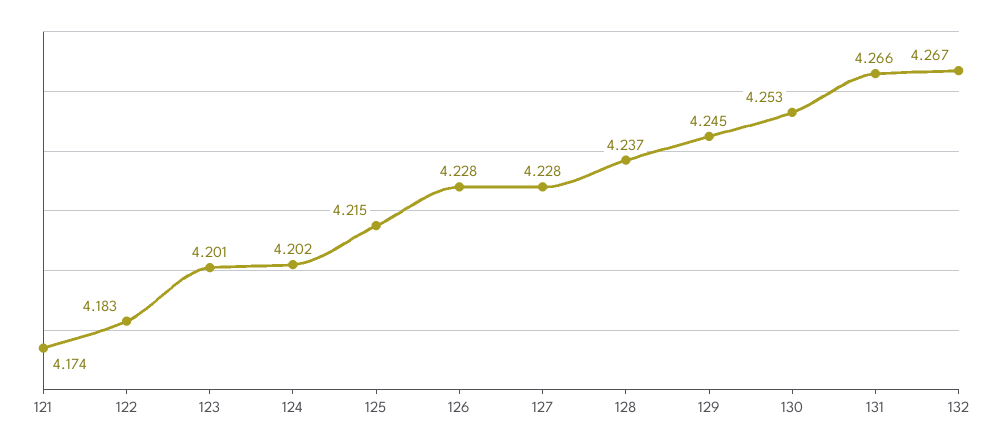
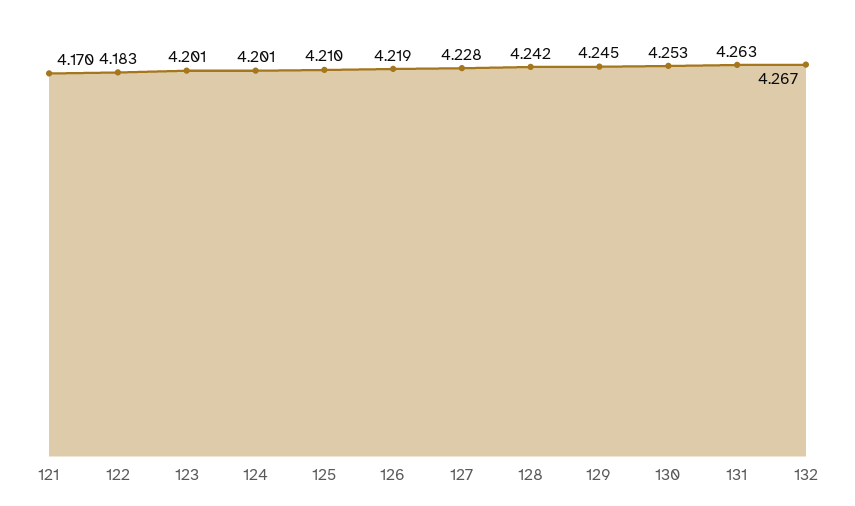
121: 4.174 -> 4.17
124: 4.202 -> 4.201
125: 4.215 -> 4.21
126: 4.228 -> 4.219
128: 4.237 -> 4.242
131: 4.266 -> 4.263

